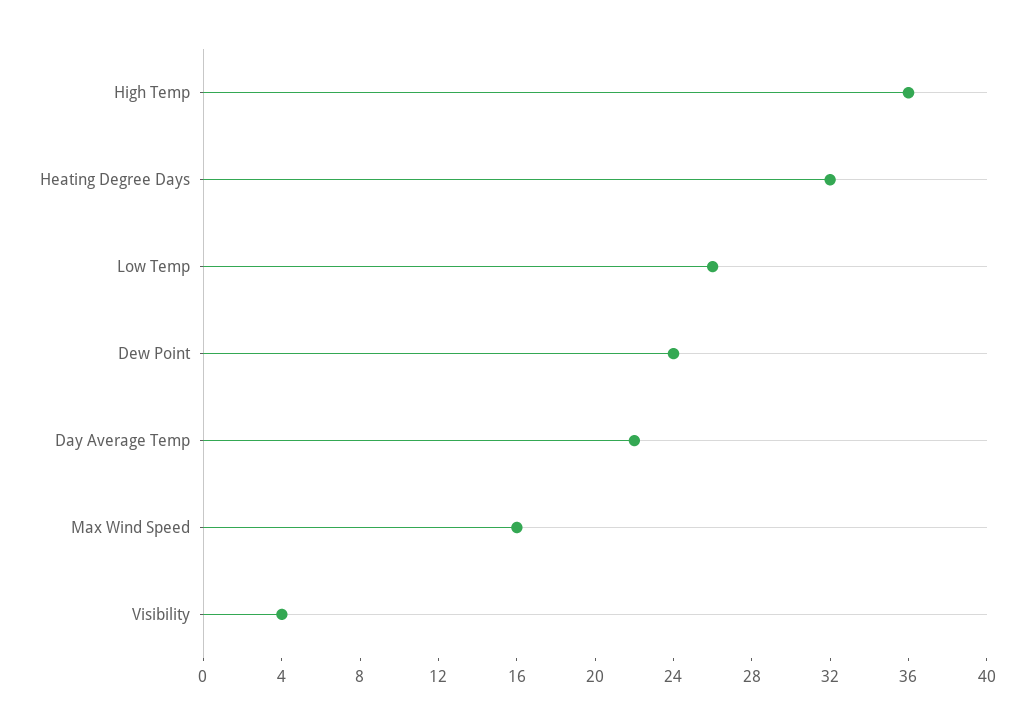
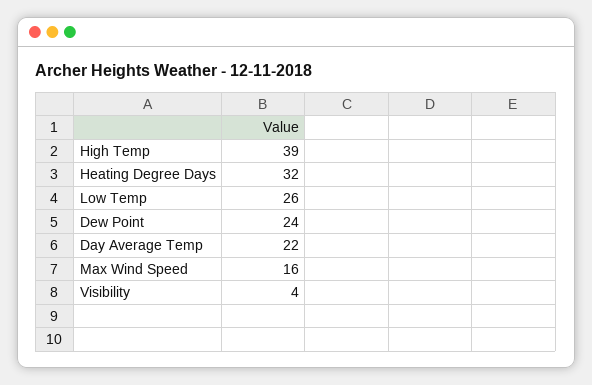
High Temp: 36 -> 39

